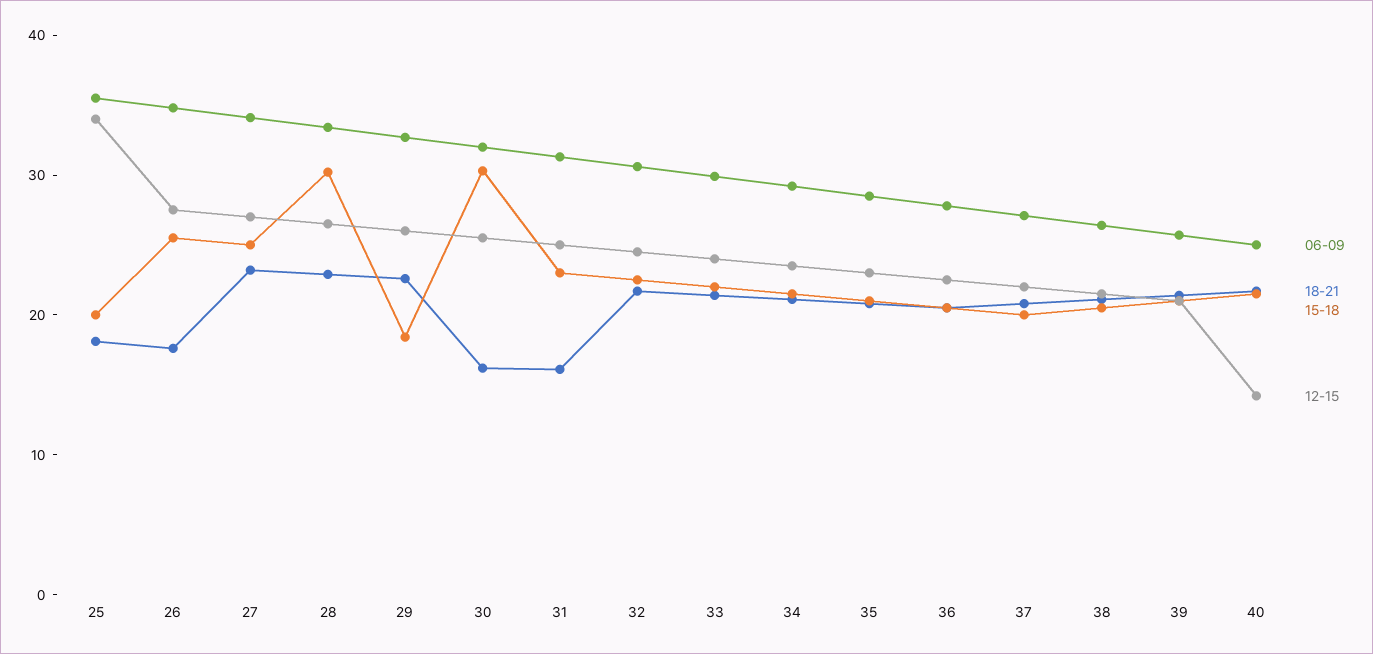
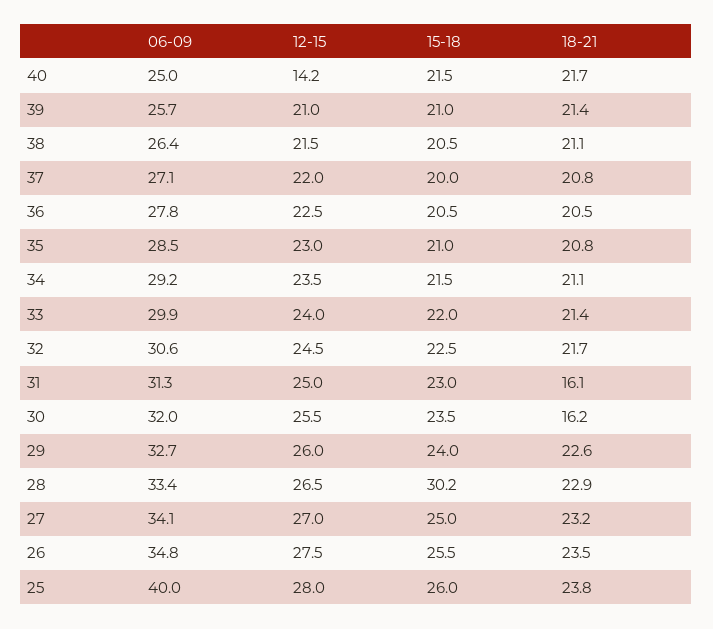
06-09, 25: 36 -> 40
18-21, 25: 18 -> 23.8
15-18, 25: 20 -> 26
12-15, 25: 34 -> 28
18-21, 26: 18 -> 23.5
15-18, 29: 18 -> 24
15-18, 30: 30 -> 23.5

